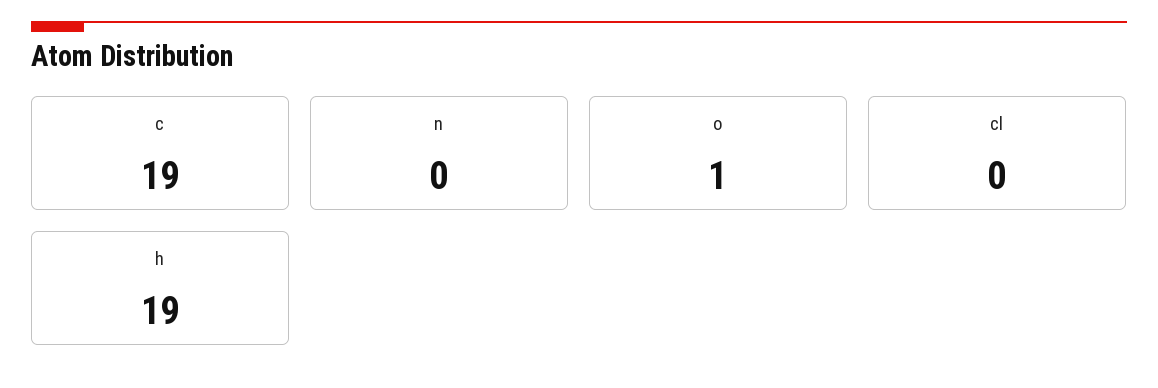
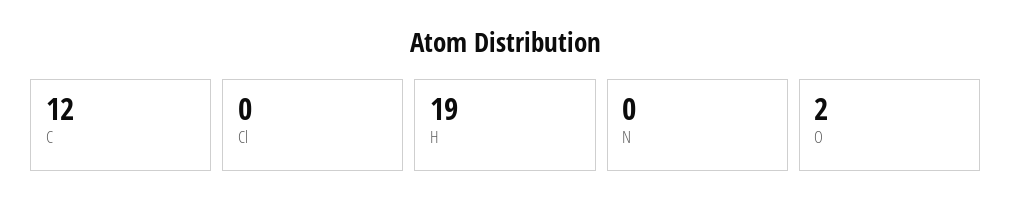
c: 19 -> 12
o: 1 -> 2

